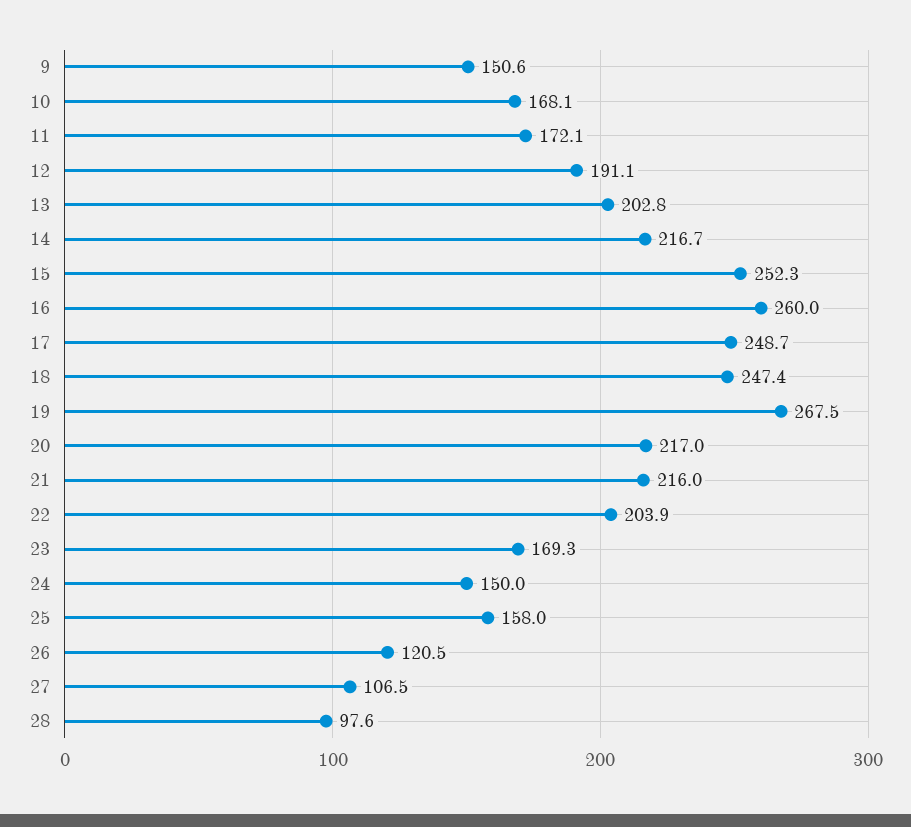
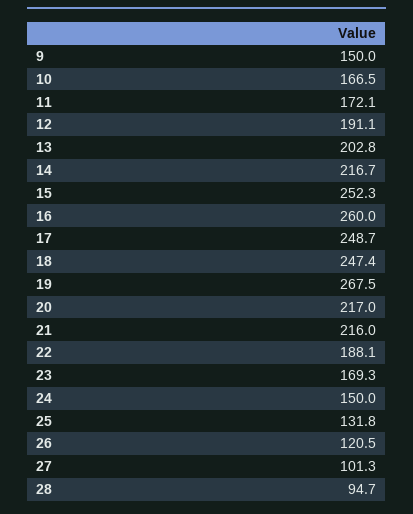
9: 150.6 -> 150
10: 168.1 -> 166.5
22: 203.9 -> 188.1
25: 158 -> 131.8
27: 106.5 -> 101.3
28: 97.6 -> 94.7

